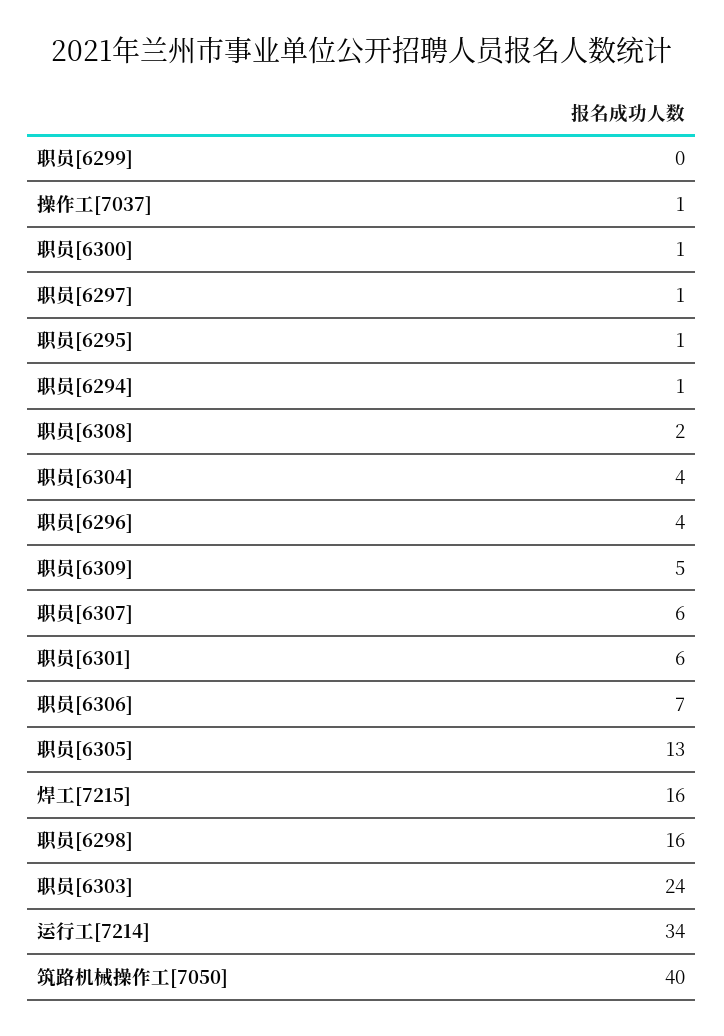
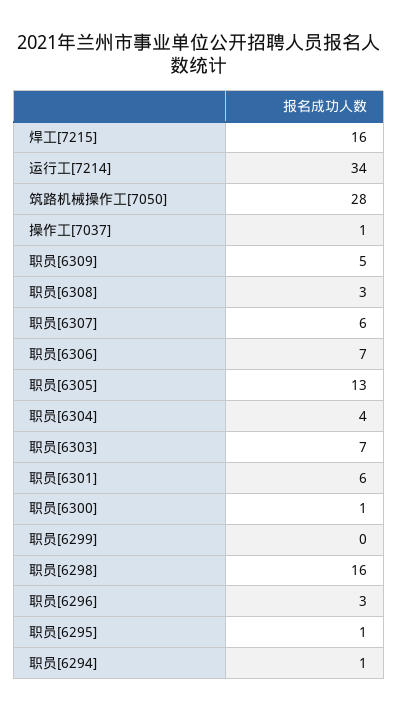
职员[6297]: 1 -> none
职员[6308]: 2 -> 3
职员[6296]: 4 -> 3
职员[6303]: 24 -> 7
筑路机械操作工[7050]: 40 -> 28

